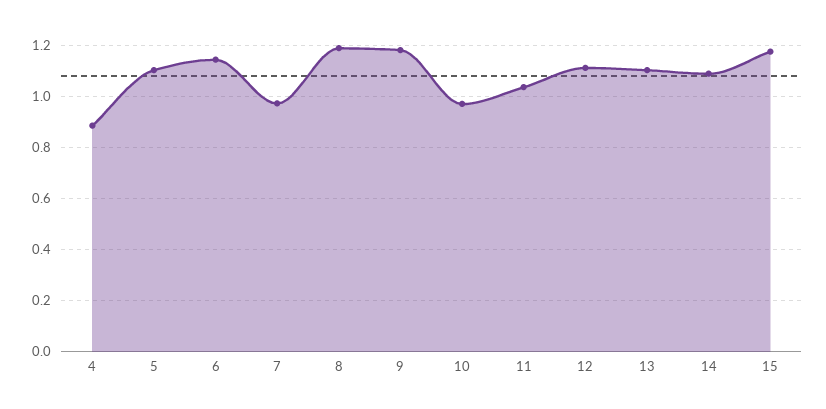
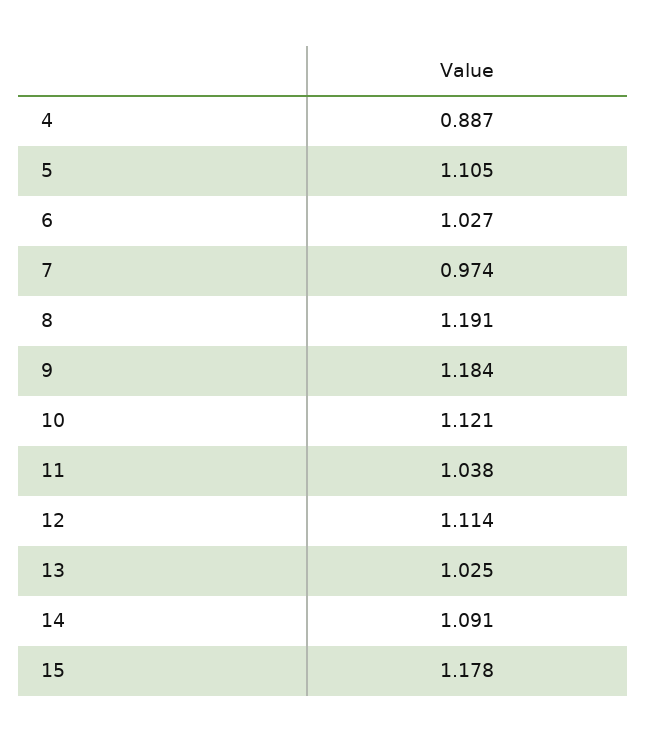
6: 1.15 -> 1.027
10: 0.975 -> 1.121
13: 1.1 -> 1.025

